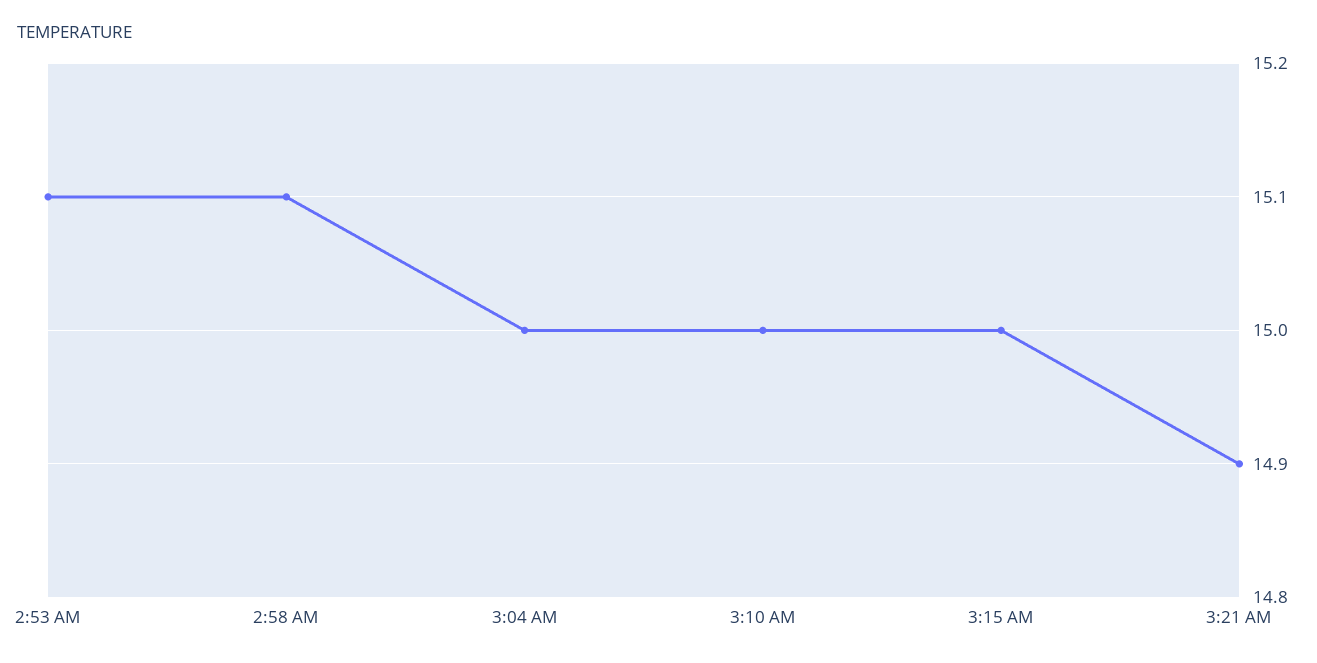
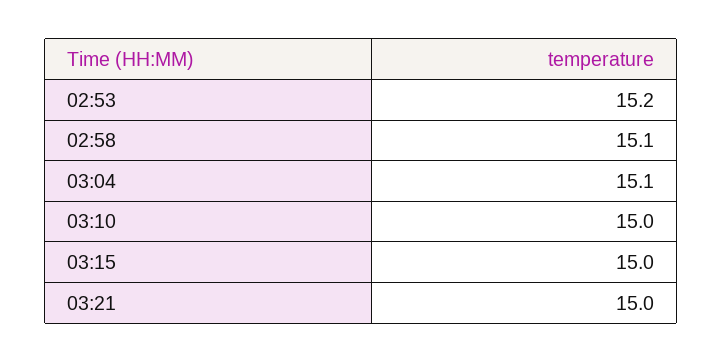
2:53 AM: 15.1 -> 15.2
3:04 AM: 15 -> 15.1
3:21 AM: 14.9 -> 15

